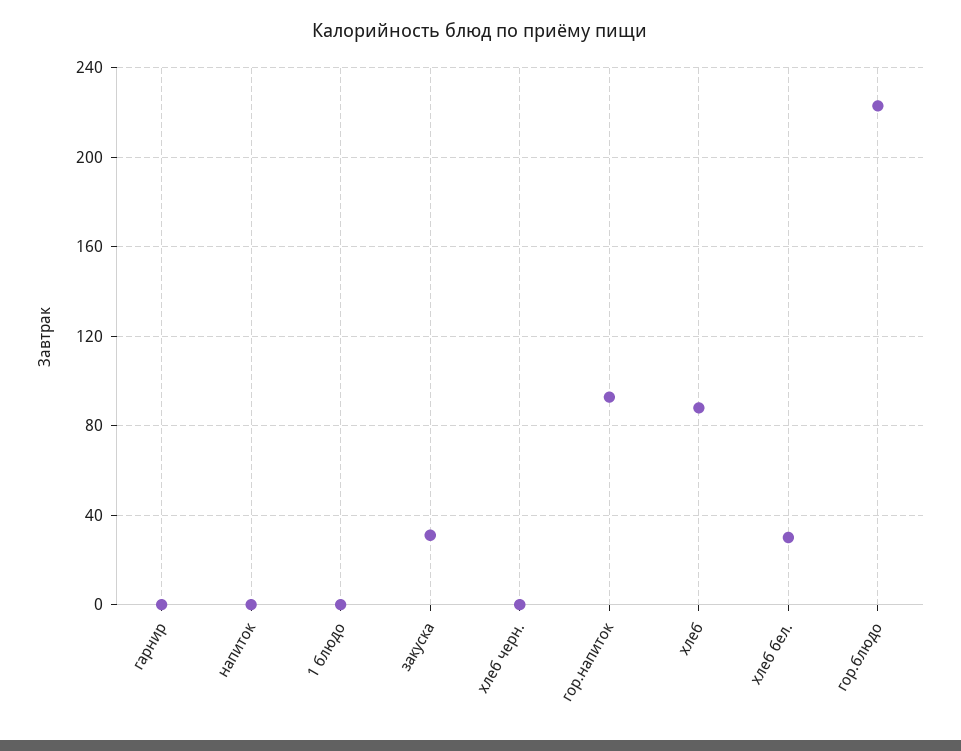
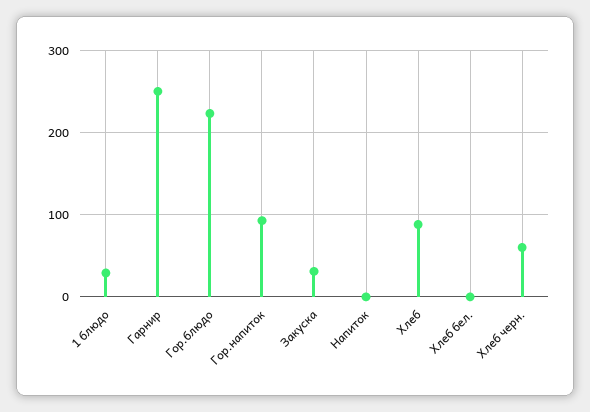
гарнир: 0 -> 250
1 блюдо: 0 -> 30
хлеб черн.: 0 -> 60
хлеб бел.: 30 -> 0

